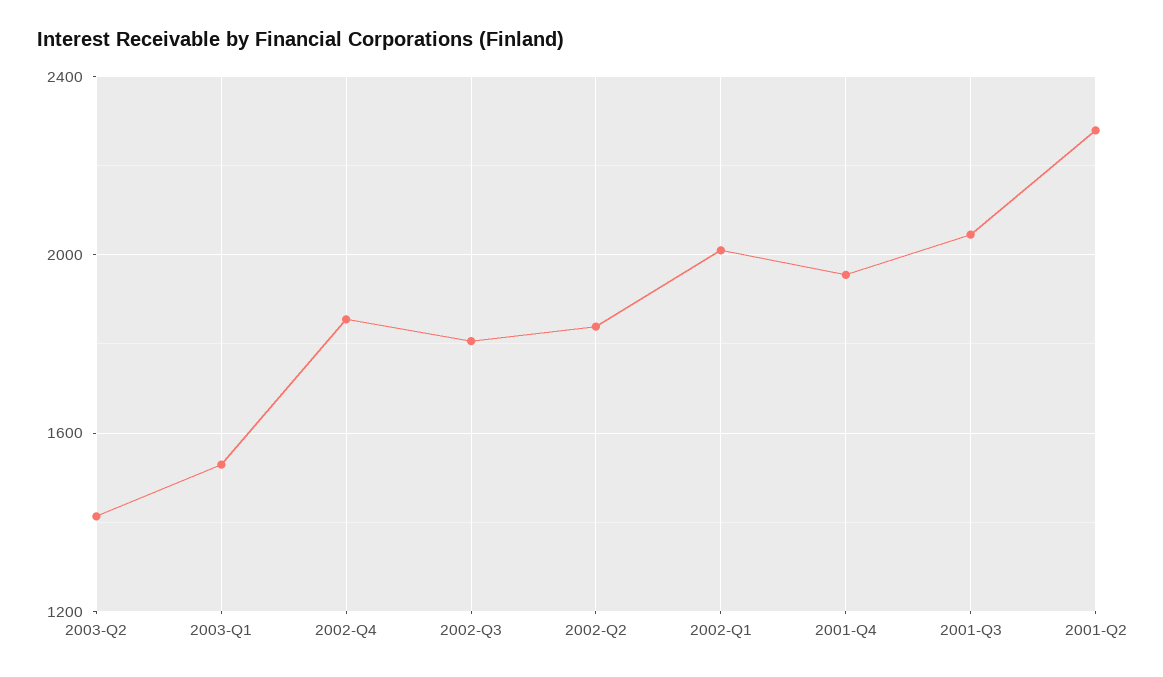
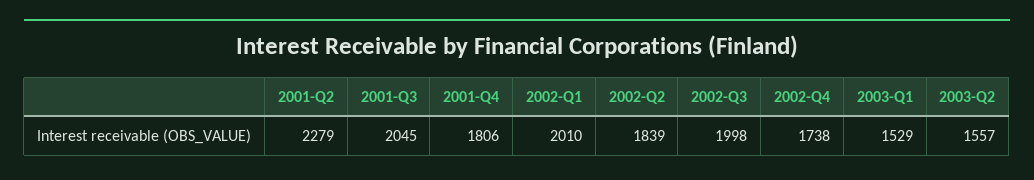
2003-Q2: 1400 -> 1557
2002-Q4: 1850 -> 1738
2002-Q3: 1800 -> 1998
2001-Q4: 1950 -> 1806

